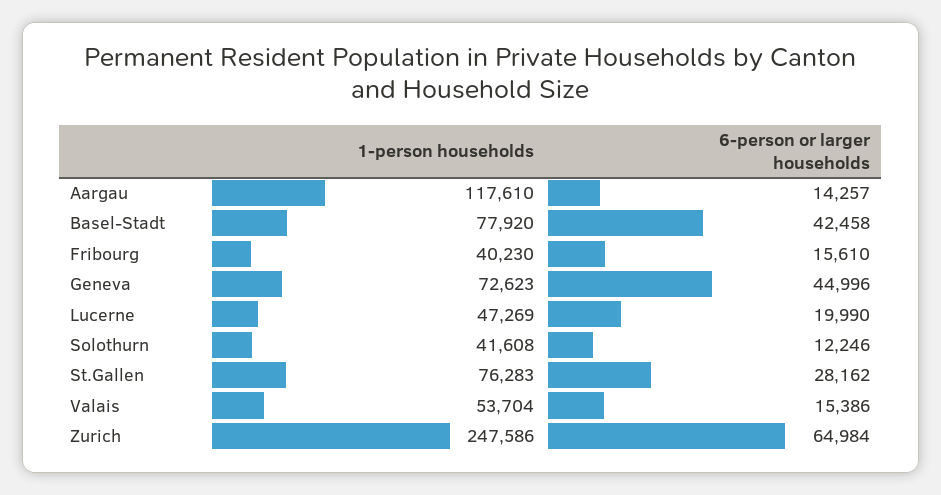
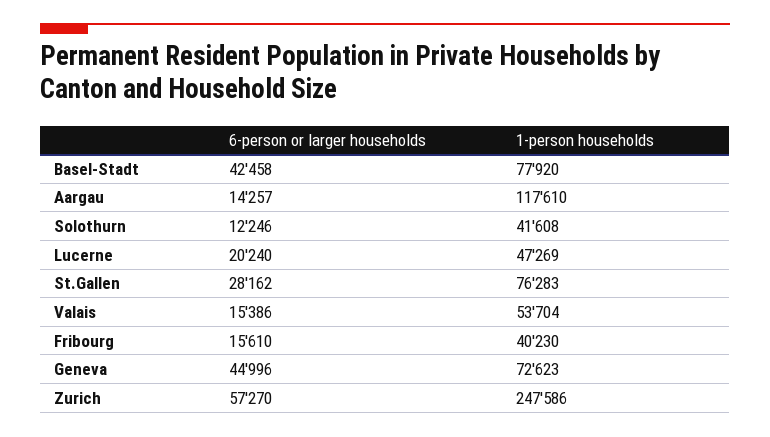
6-person or larger households, Lucerne: 19990 -> 20240
6-person or larger households, Zurich: 64984 -> 57270

